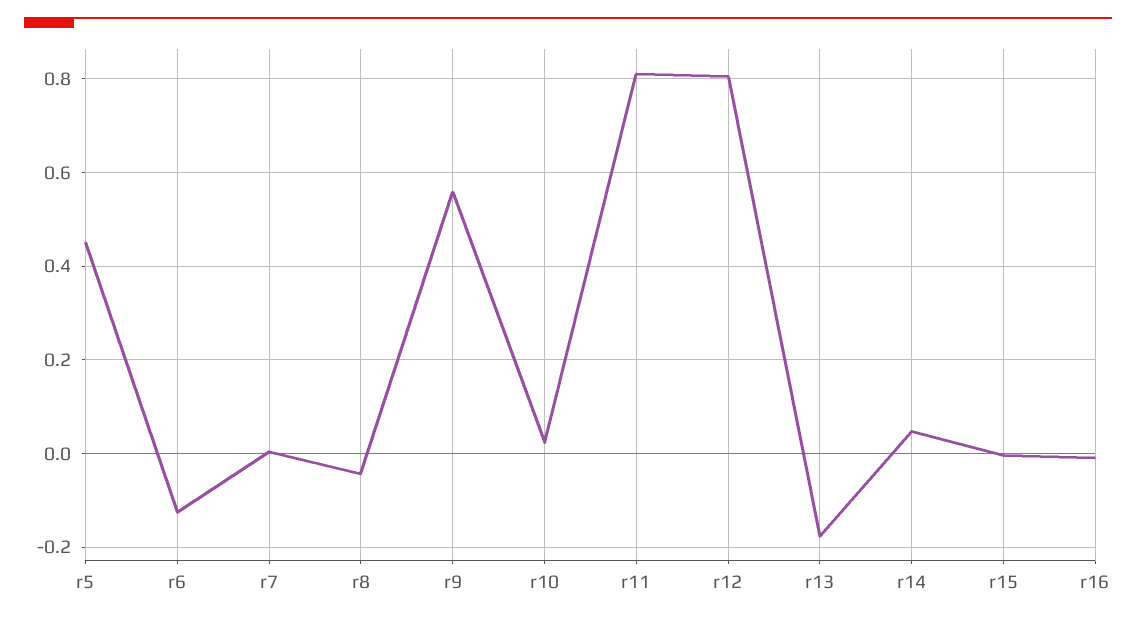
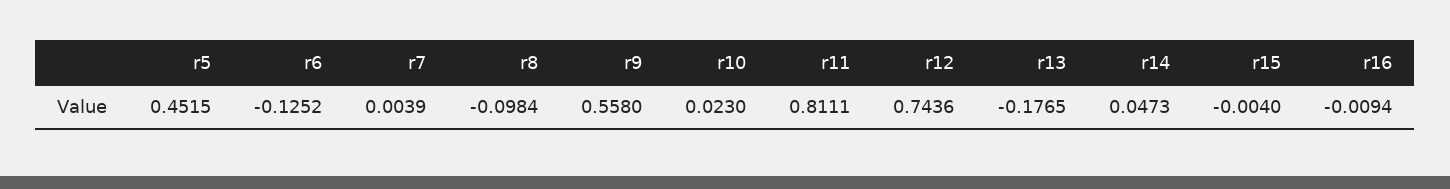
r8: -0.04 -> -0.0984
r12: 0.8 -> 0.7436

